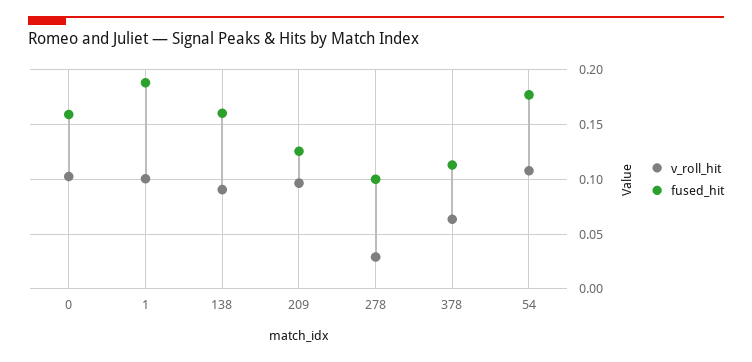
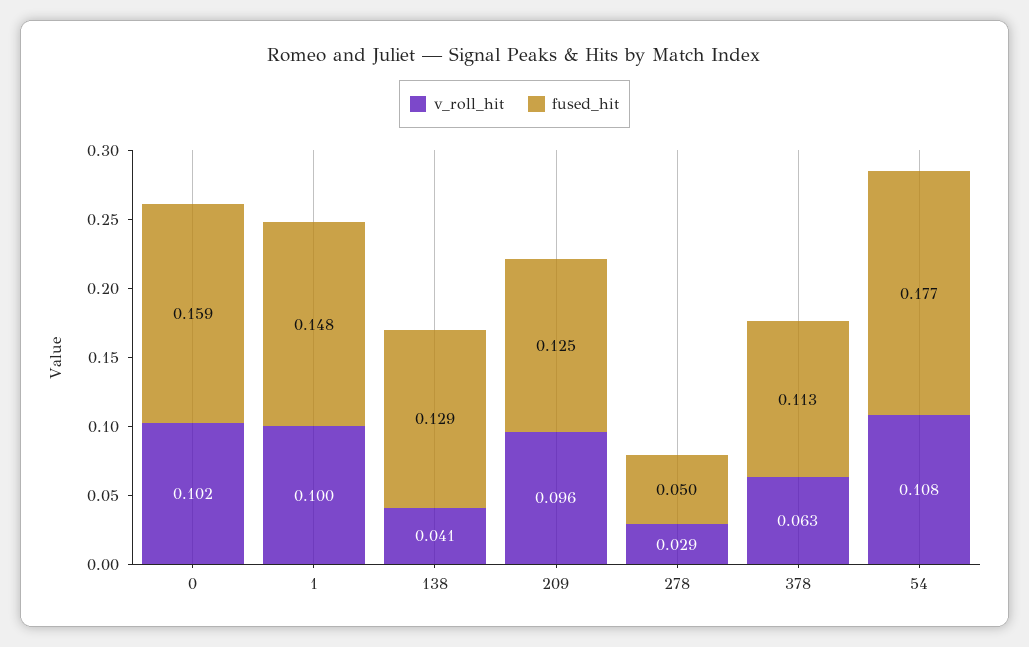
fused_hit, 1: 0.19 -> 0.148
v_roll_hit, 138: 0.09 -> 0.041
fused_hit, 138: 0.16 -> 0.129
fused_hit, 278: 0.1 -> 0.05

